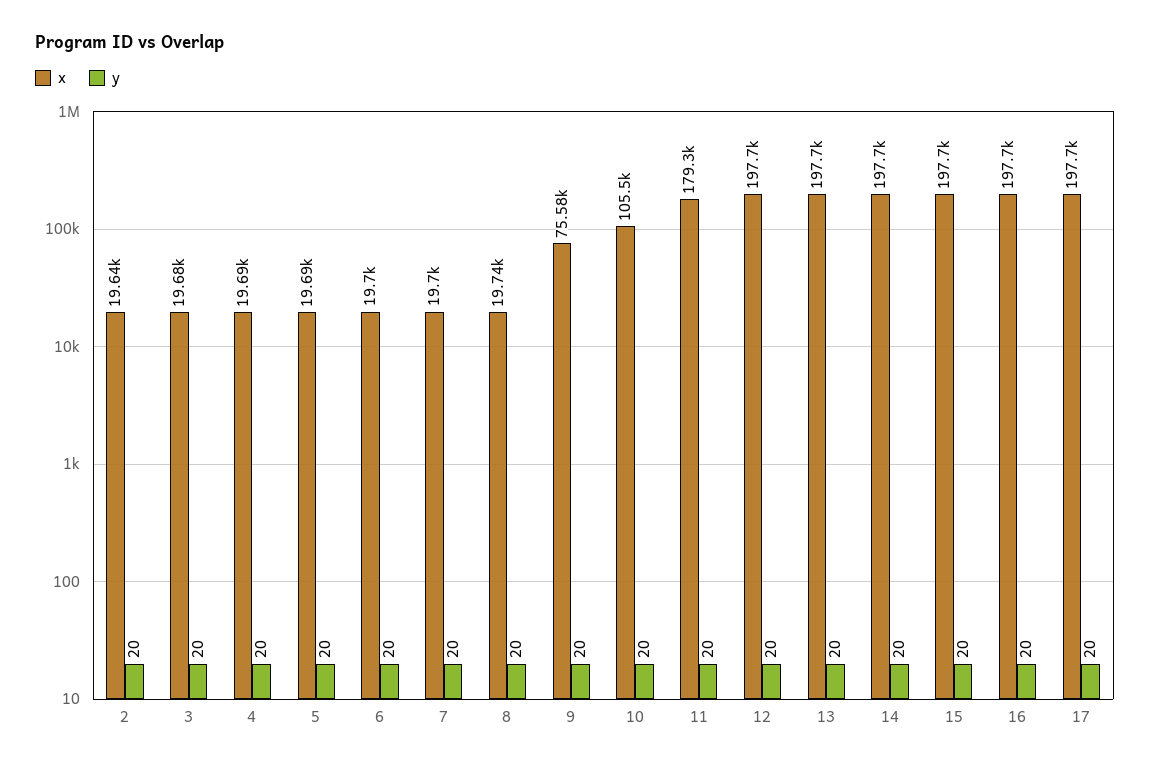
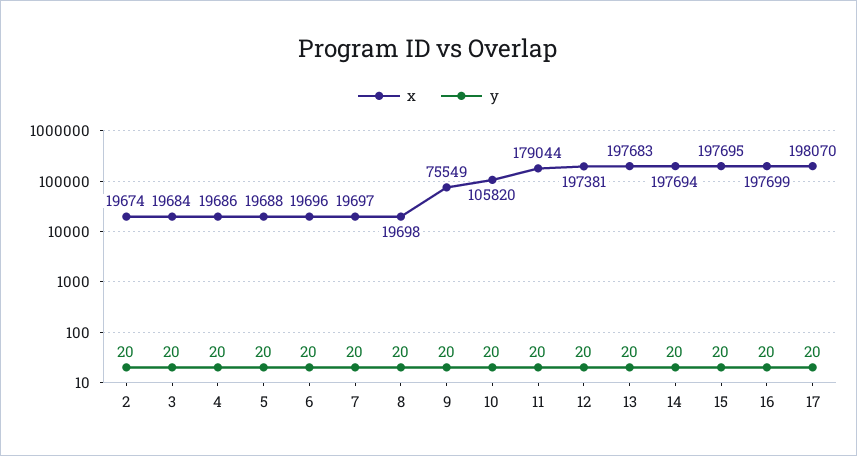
x, 2: 19640 -> 19674
x, 8: 19740 -> 19698
x, 9: 75580 -> 75549
x, 10: 105500 -> 105820
x, 11: 179300 -> 179044
x, 12: 197700 -> 197381
x, 17: 197700 -> 198070

